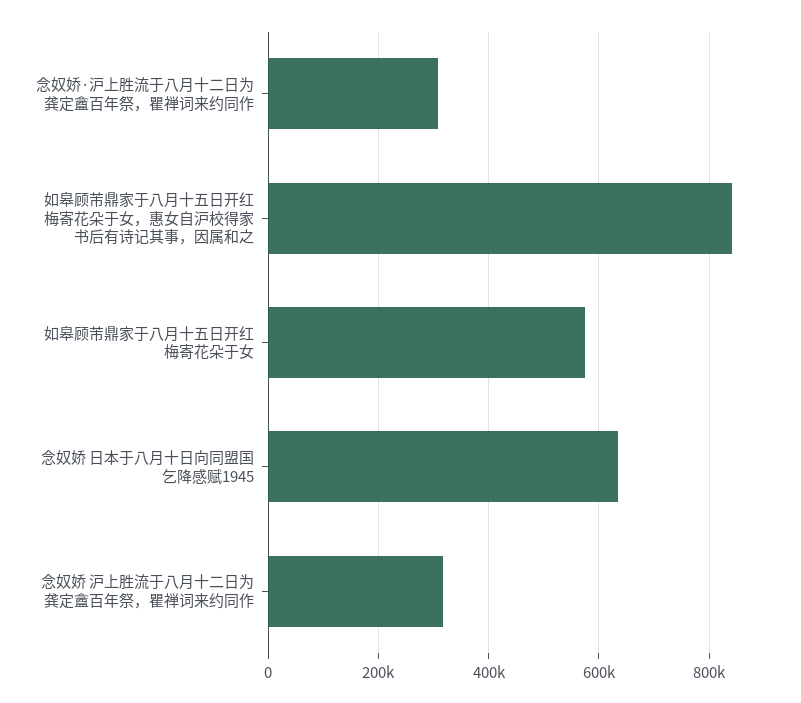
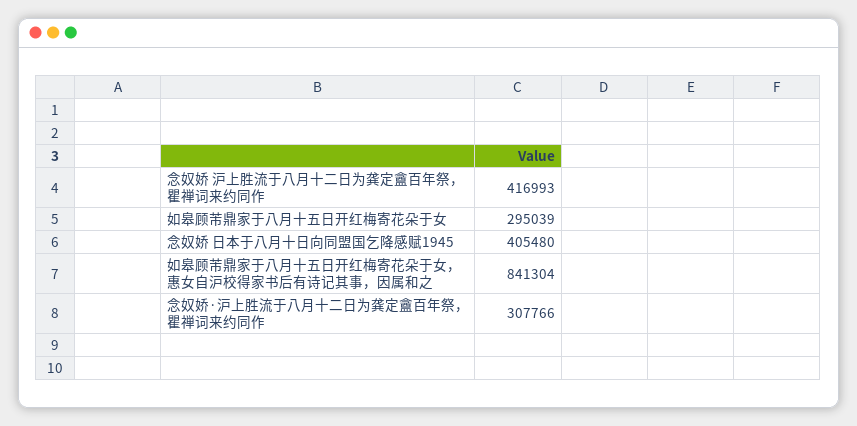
如皋顾芾鼎家于八月十五日开红梅寄花朵于女: 580000 -> 295039
念奴娇 日本于八月十日向同盟国乞降感赋1945: 640000 -> 405480
念奴娇 沪上胜流于八月十二日为龚定盦百年祭，瞿禅词来约同作: 320000 -> 416993

